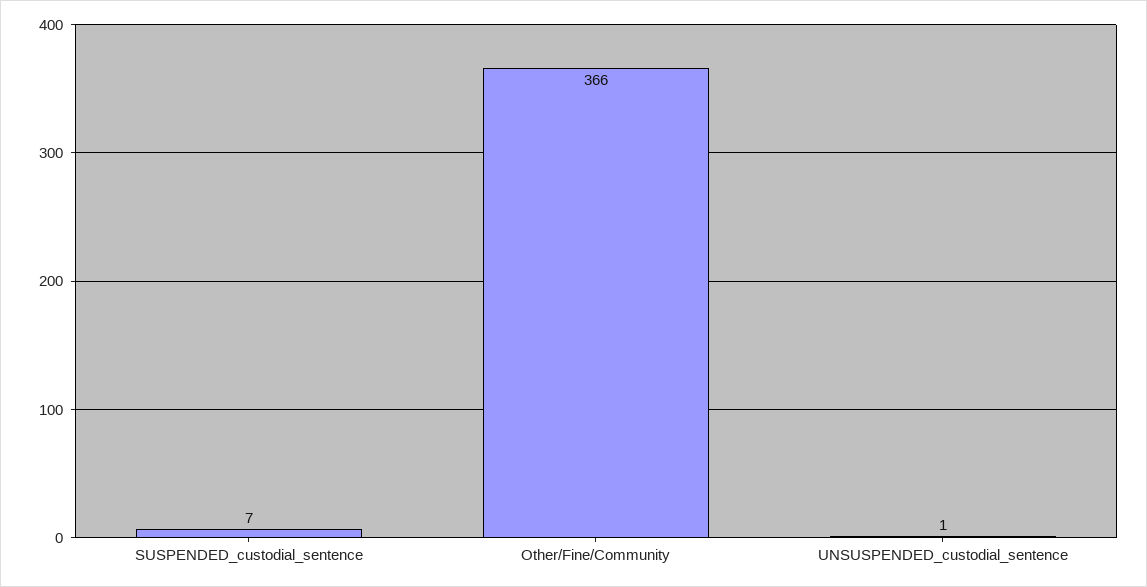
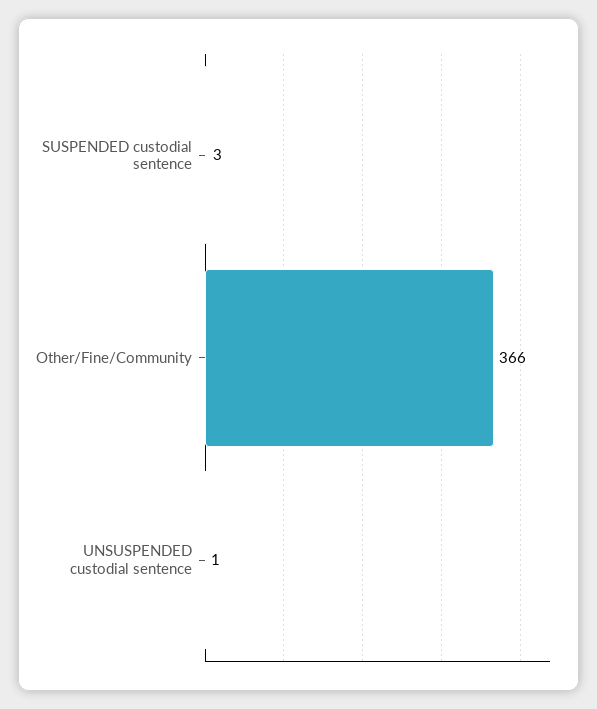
SUSPENDED_custodial_sentence: 7 -> 3

